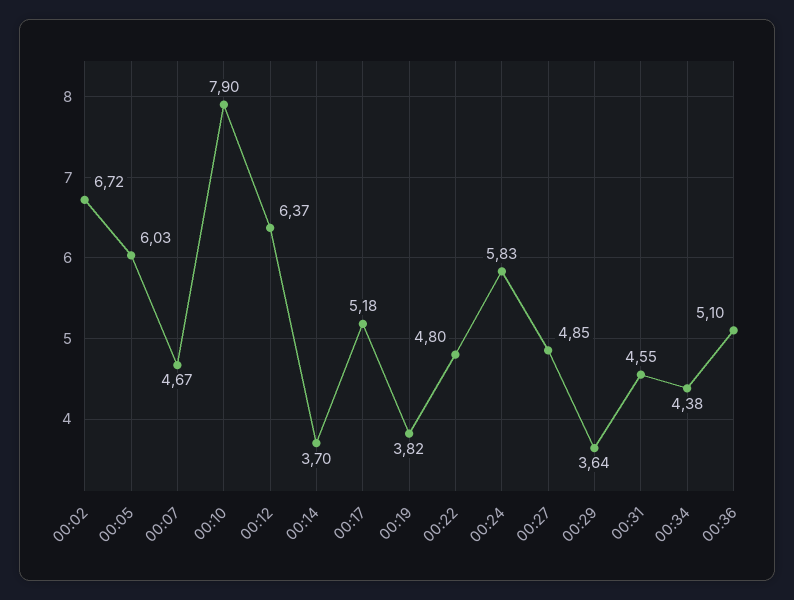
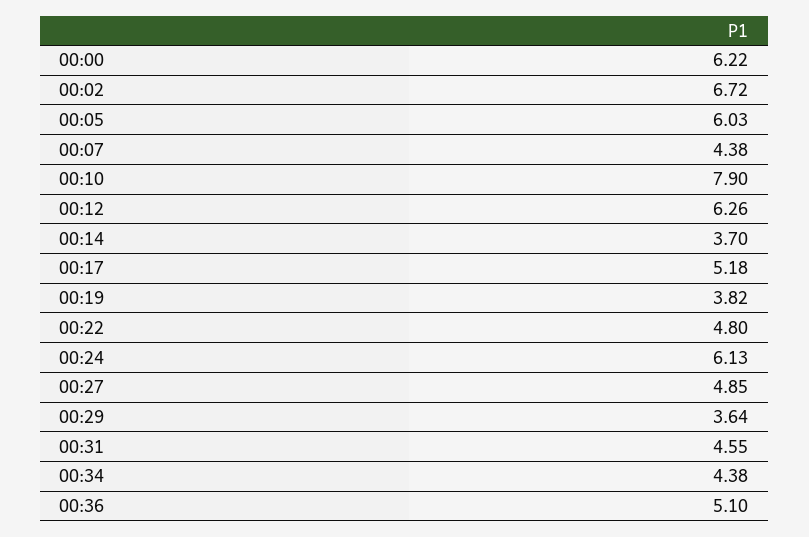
00:07: 4.67 -> 4.38
00:12: 6.37 -> 6.26
00:24: 5.83 -> 6.13
00:00: none -> 6.22

